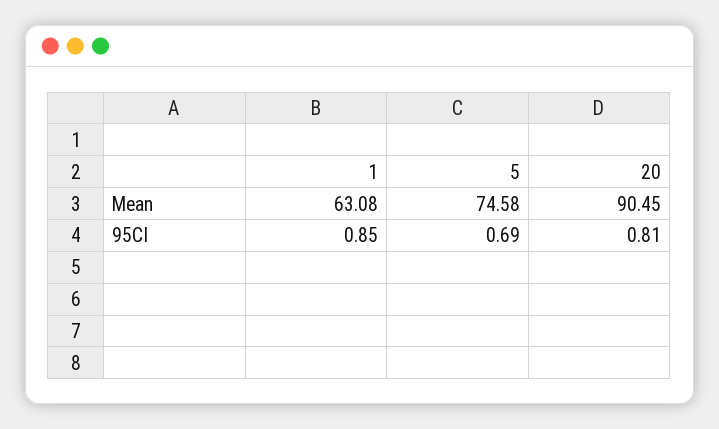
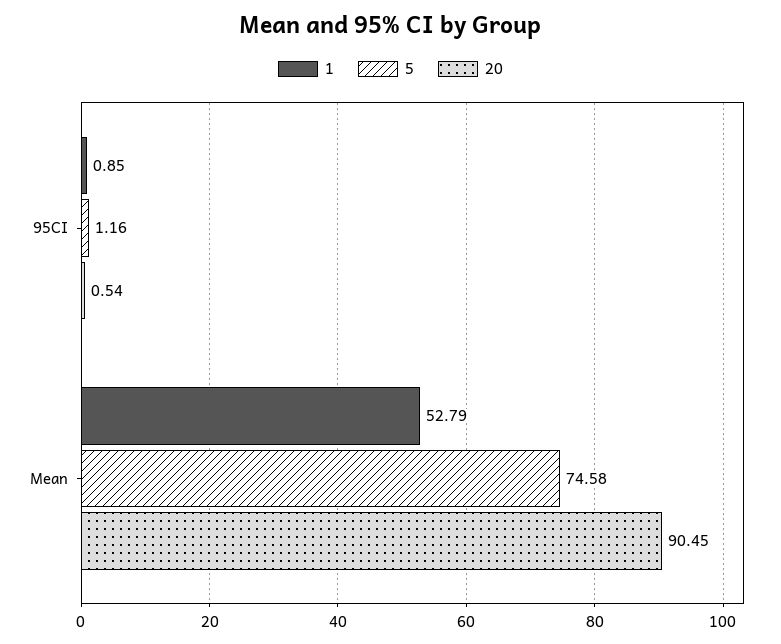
1, Mean: 63.08 -> 52.79
5, 95CI: 0.69 -> 1.16
20, 95CI: 0.81 -> 0.54

